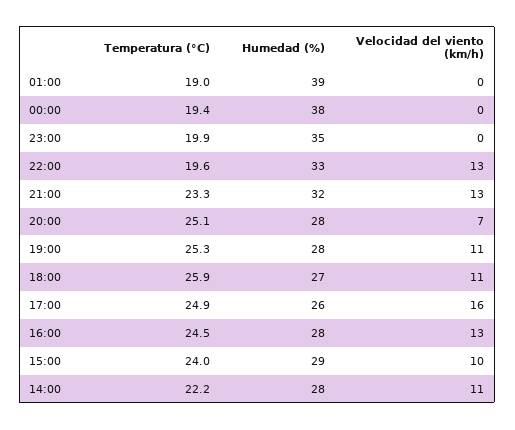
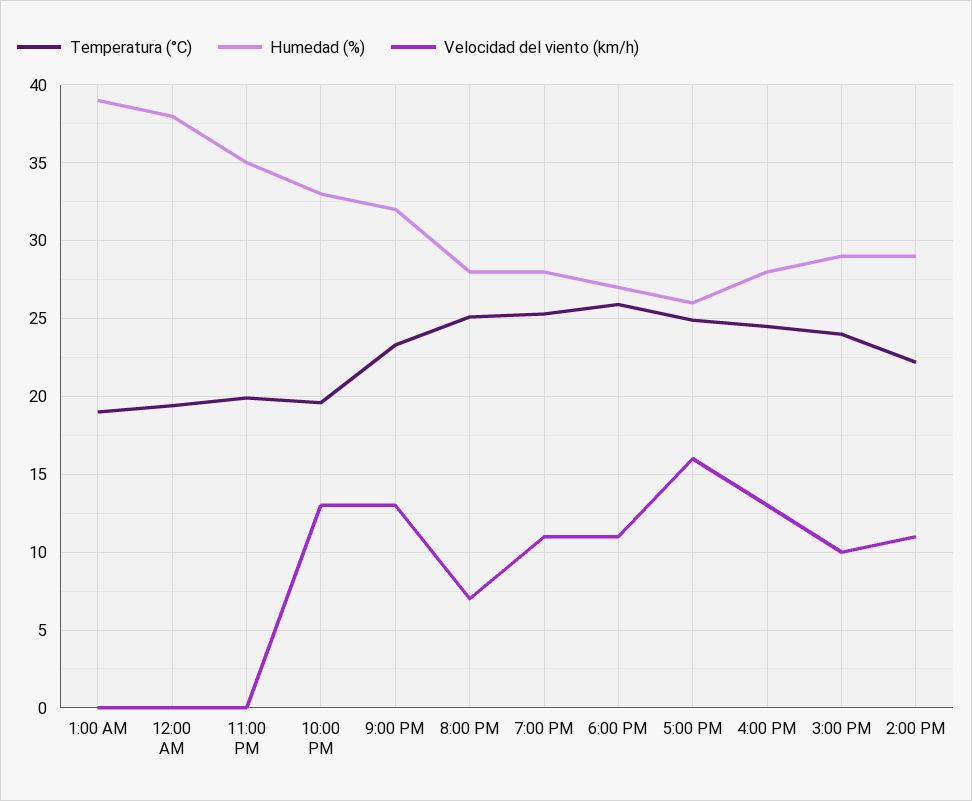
Humedad (%), 14:00: 28 -> 29

